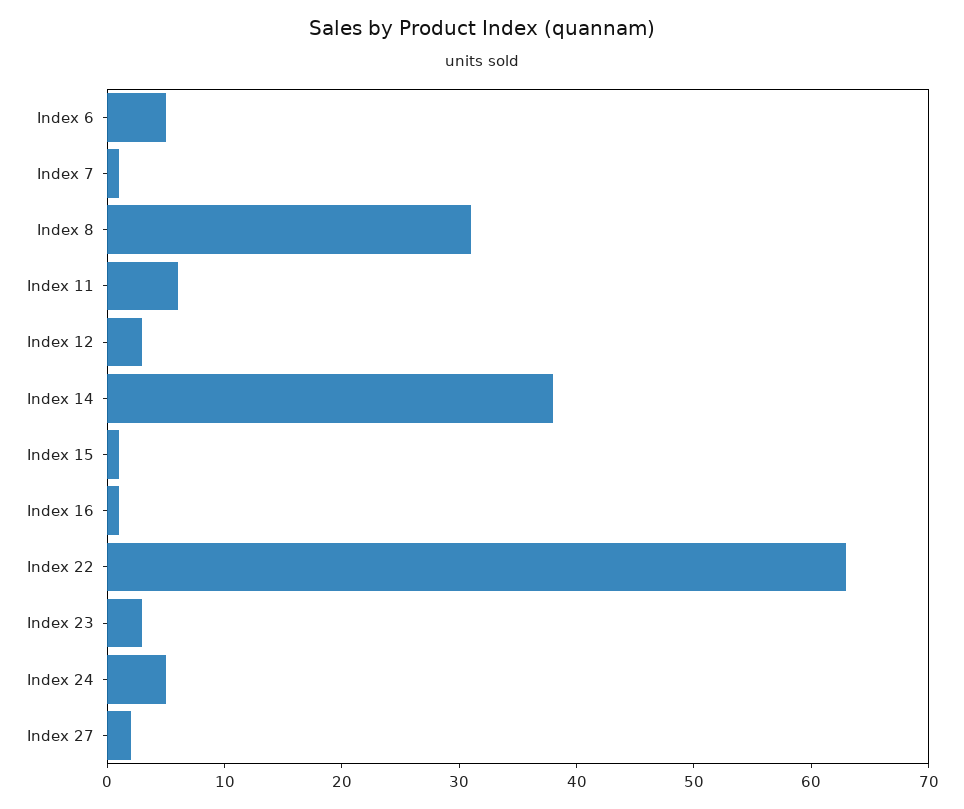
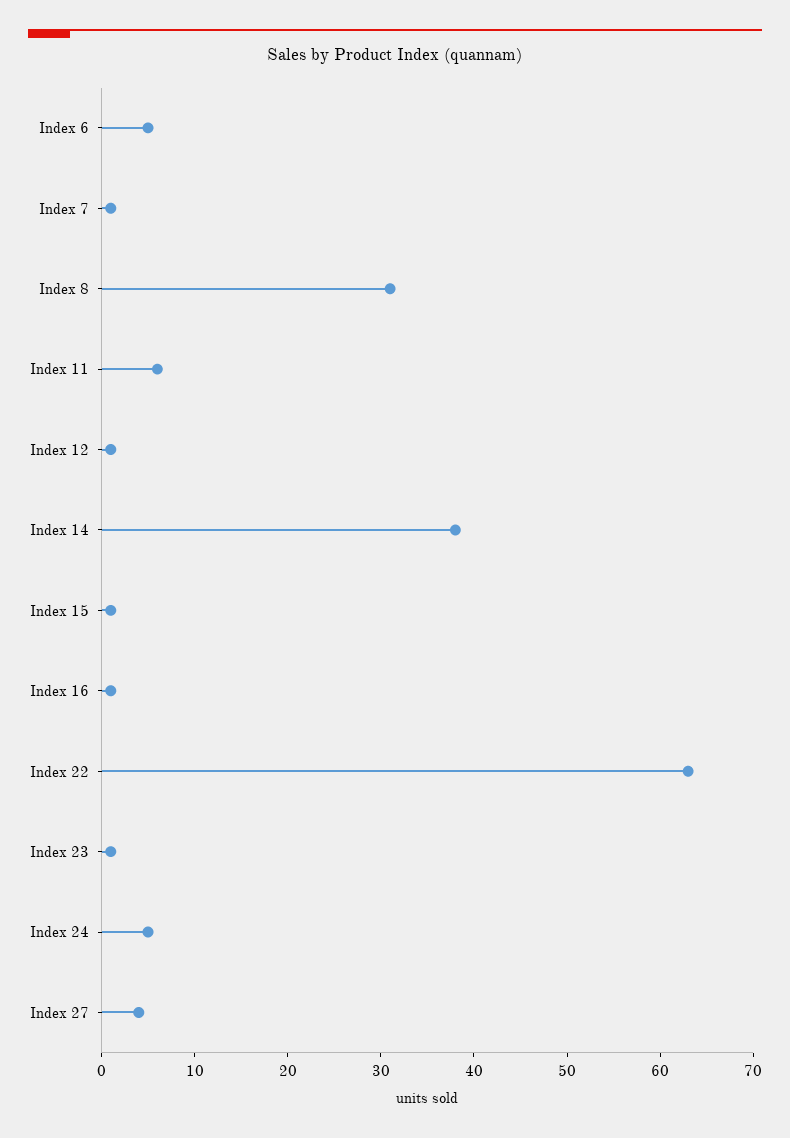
Index 12: 3 -> 1
Index 23: 3 -> 1
Index 27: 2 -> 4

